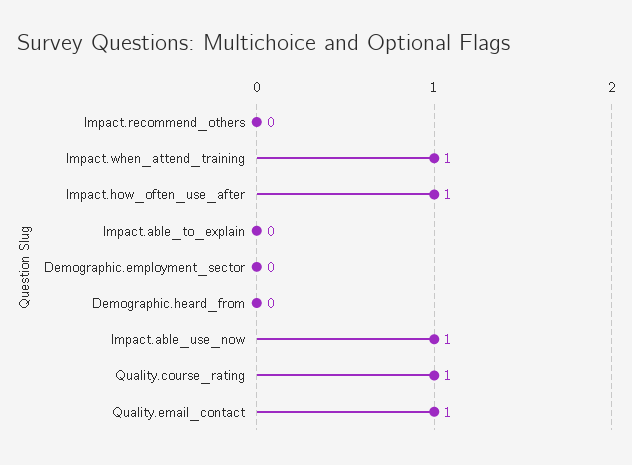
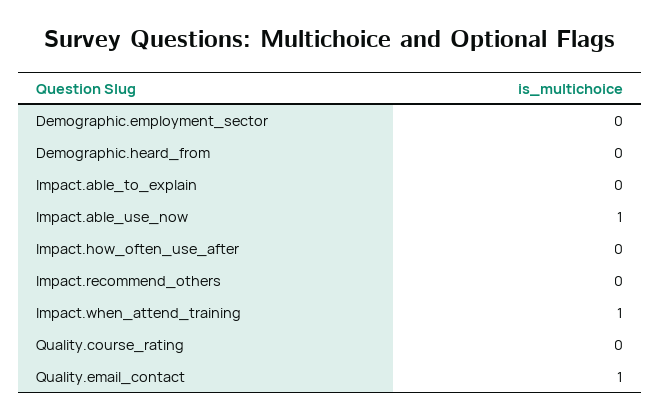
Impact.how_often_use_after: 1 -> 0
Quality.course_rating: 1 -> 0

